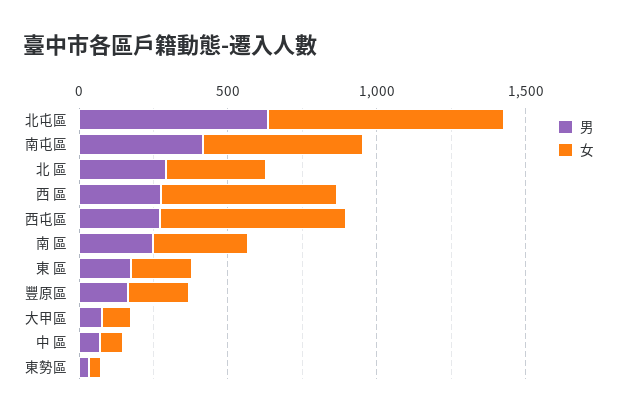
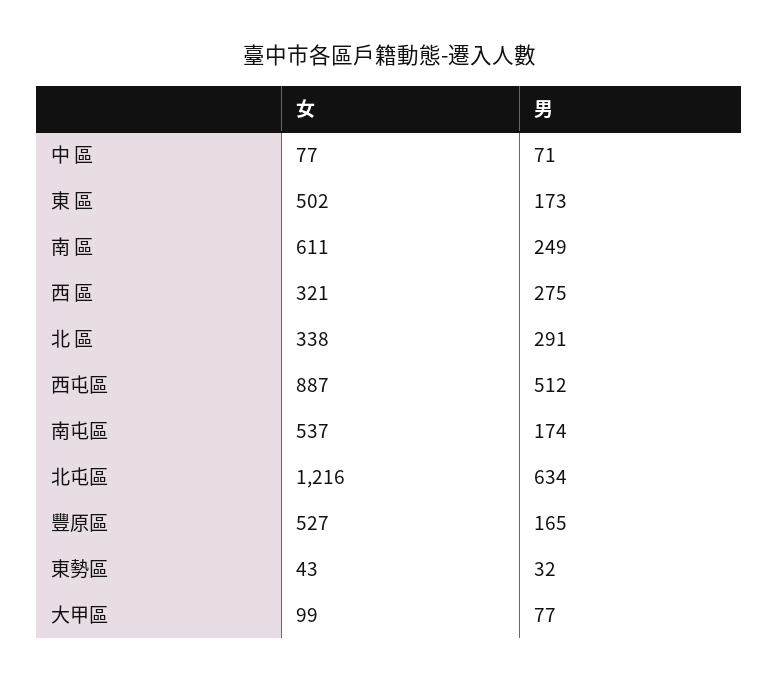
女, 北屯區: 800 -> 1216
男, 南屯區: 400 -> 174
女, 西 區: 600 -> 321
男, 西屯區: 300 -> 512
女, 西屯區: 600 -> 887
女, 南 區: 300 -> 611
女, 東 區: 200 -> 502
女, 豐原區: 200 -> 527

